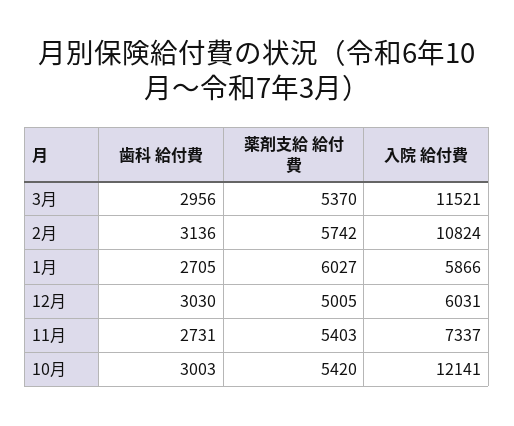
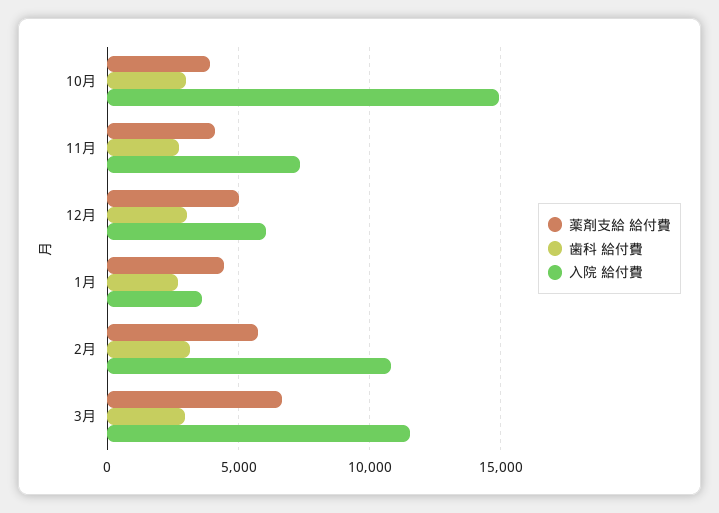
薬剤支給 給付費, 3月: 5370 -> 6500
薬剤支給 給付費, 1月: 6027 -> 4500
入院 給付費, 1月: 5866 -> 3500
薬剤支給 給付費, 11月: 5403 -> 4000
薬剤支給 給付費, 10月: 5420 -> 4000
入院 給付費, 10月: 12141 -> 15000

